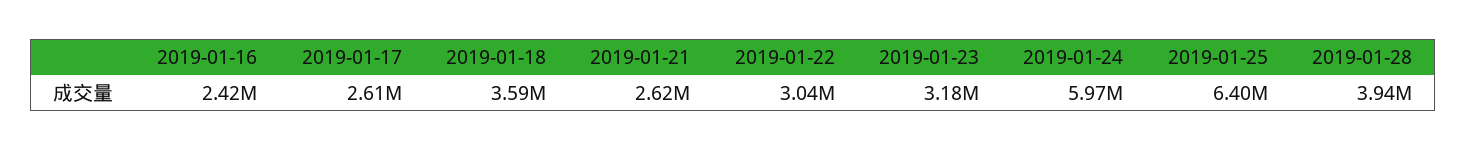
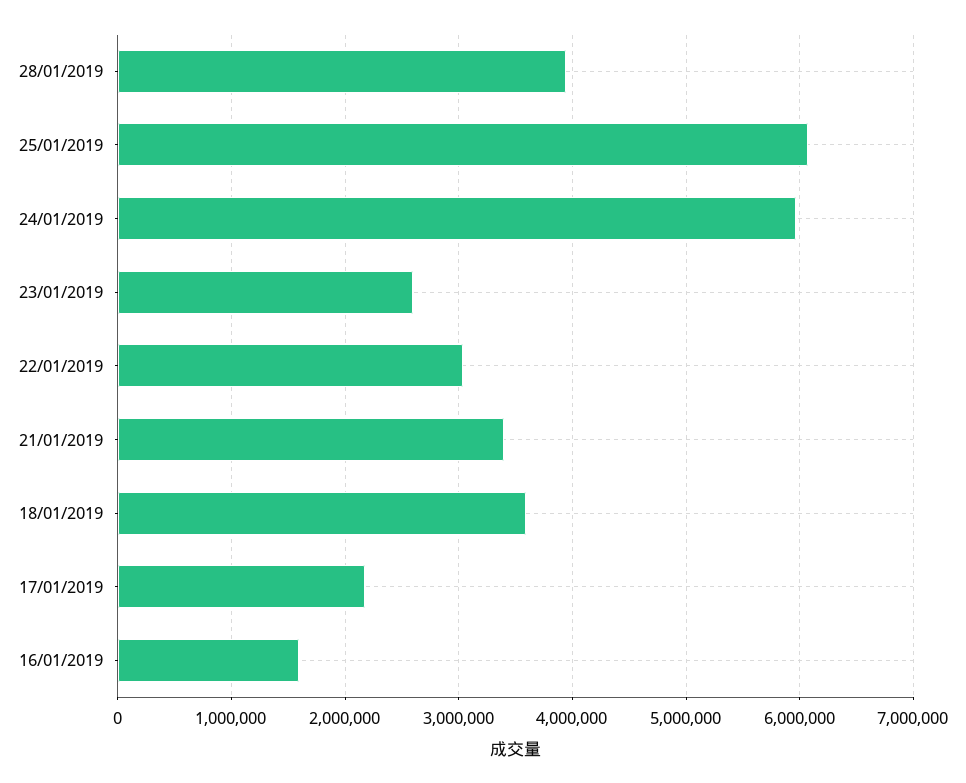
2019-01-16: 2420000 -> 1600000
2019-01-17: 2610000 -> 2200000
2019-01-21: 2620000 -> 3400000
2019-01-23: 3180000 -> 2600000
2019-01-25: 6400000 -> 6100000

